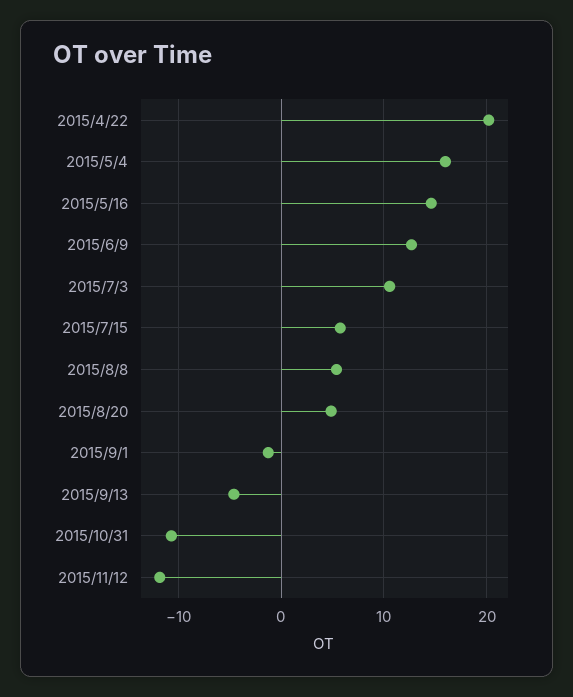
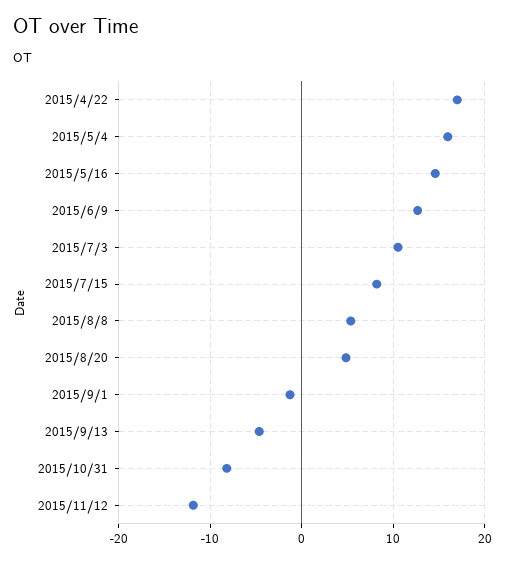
2015/4/22: 20 -> 17
2015/7/15: 6 -> 8
2015/10/31: -11 -> -8

